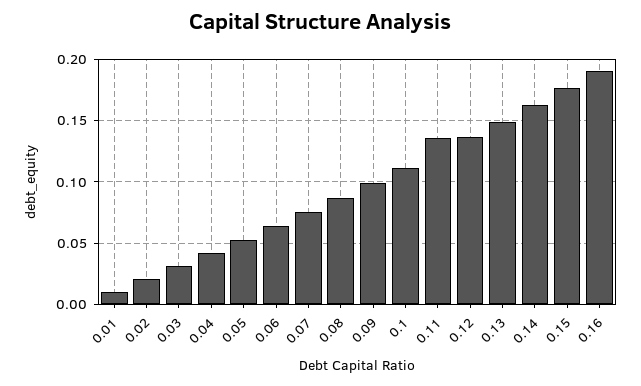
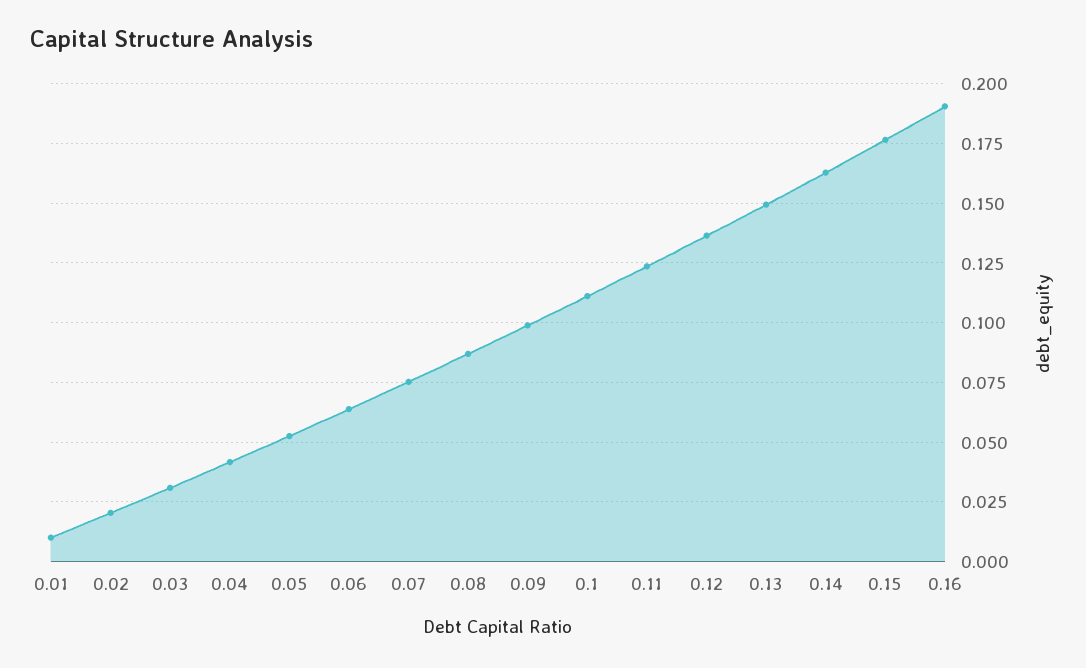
0.11: 0.135 -> 0.125

